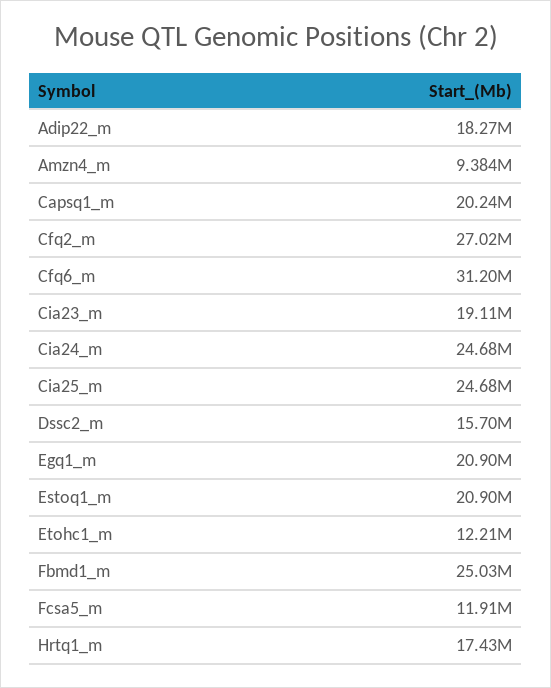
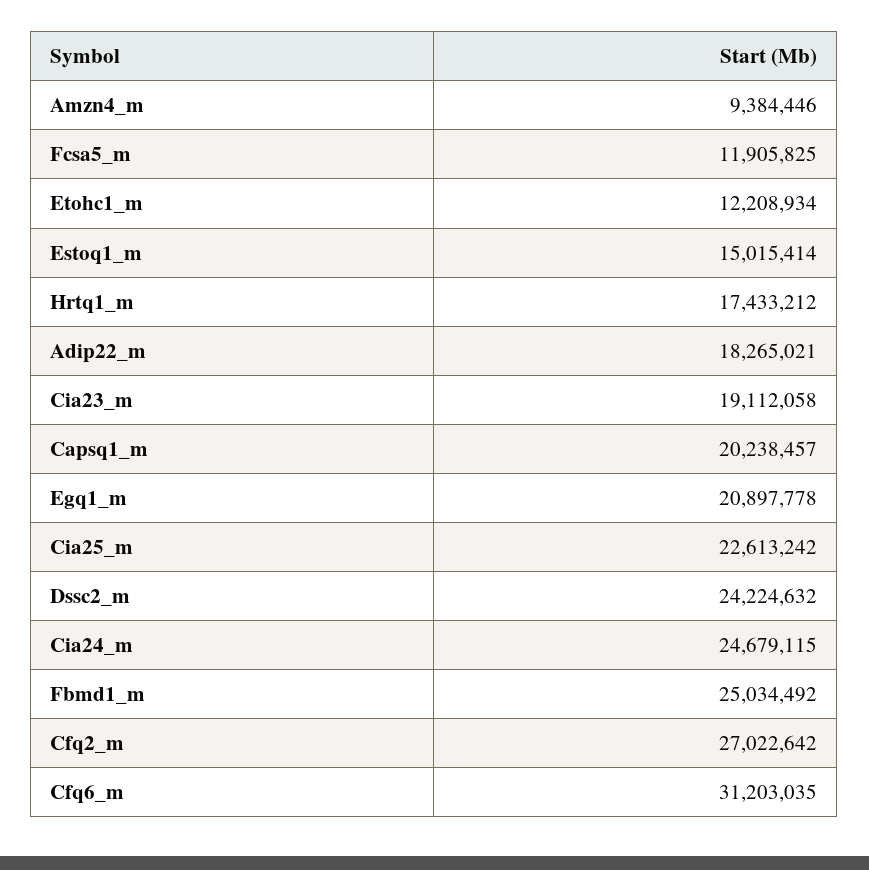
Cia25_m: 24680000 -> 22613242
Dssc2_m: 15700000 -> 24224632
Estoq1_m: 20900000 -> 15015414

